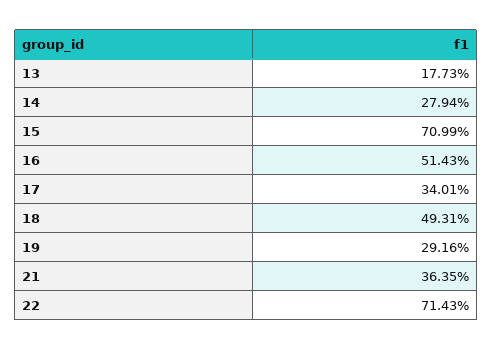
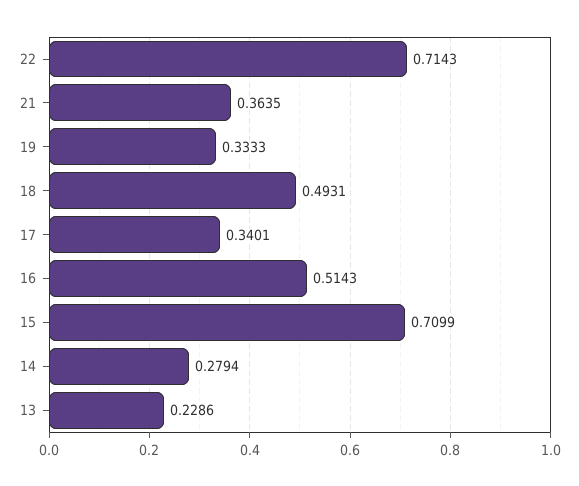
13: 0.1773 -> 0.2286
19: 0.2916 -> 0.3333

